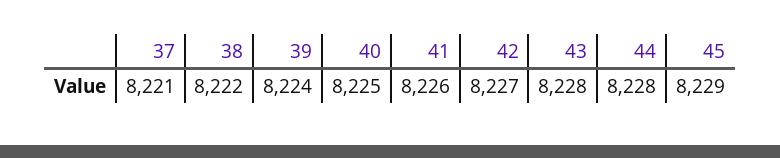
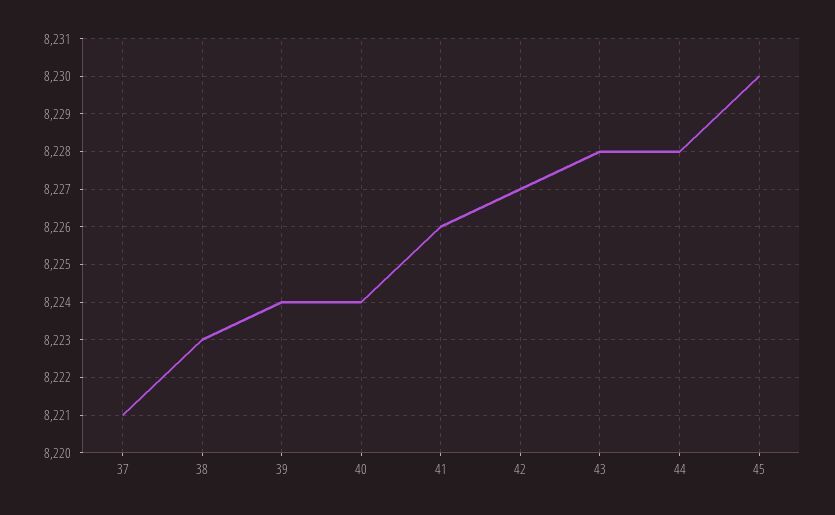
38: 8222 -> 8223
40: 8225 -> 8224
45: 8229 -> 8230

